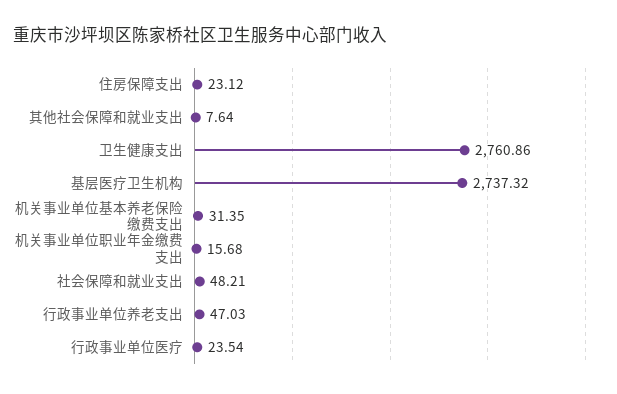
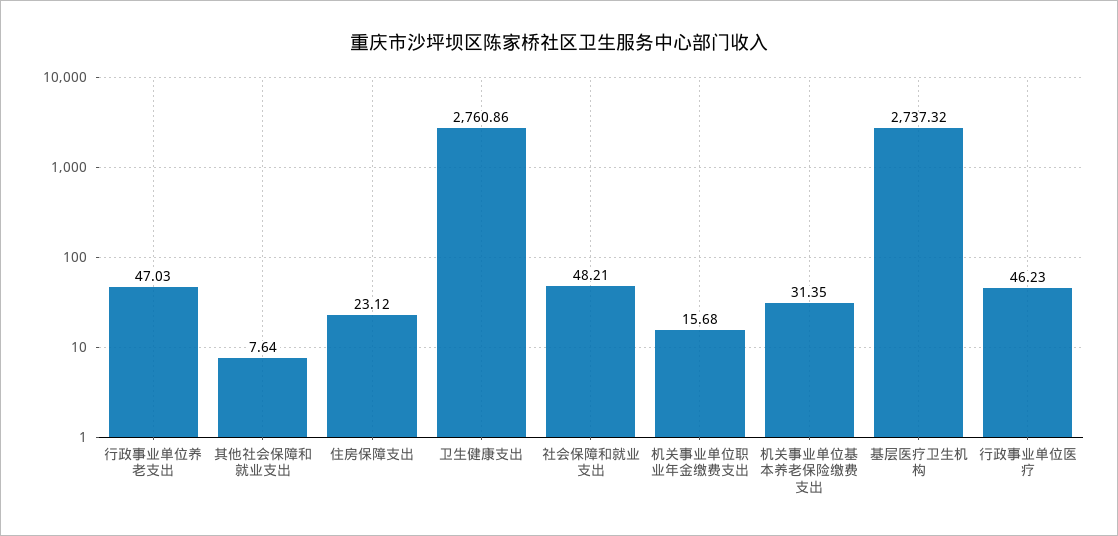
行政事业单位医疗: 23.54 -> 46.23

